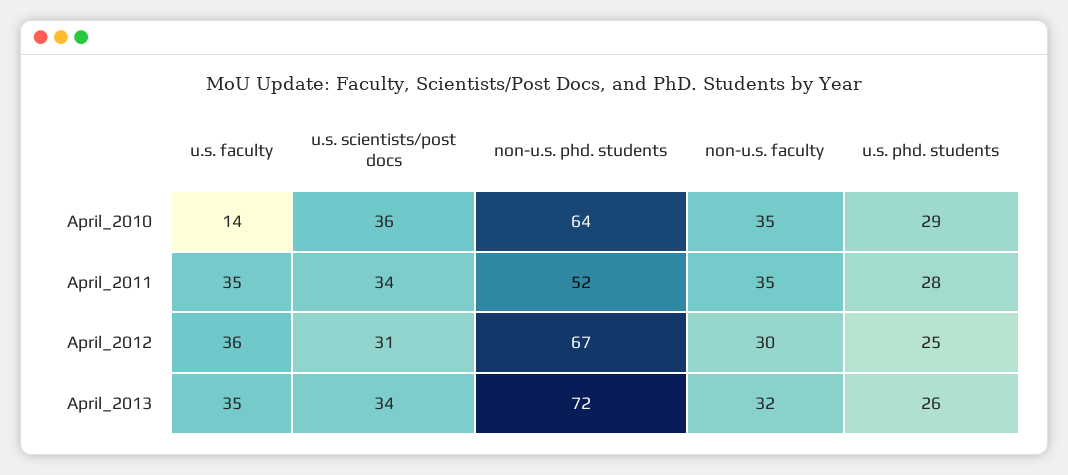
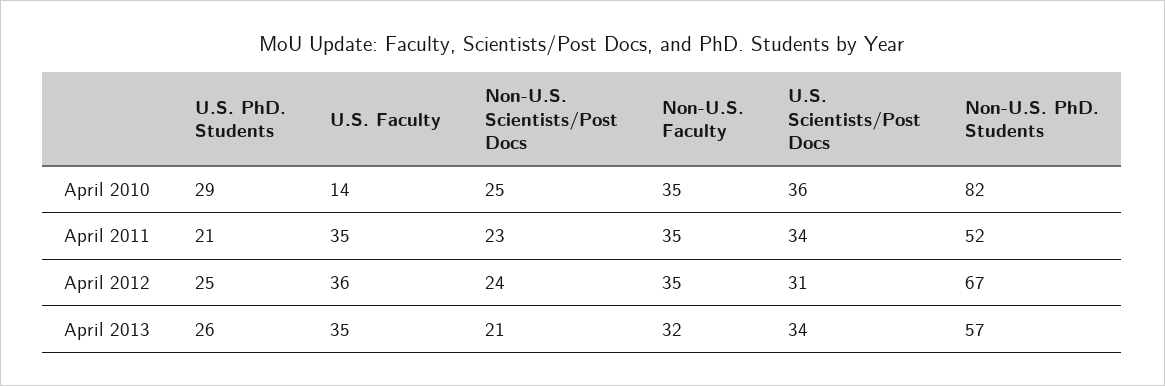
non-u.s. phd. students, April_2010: 64 -> 82
u.s. phd. students, April_2011: 28 -> 21
non-u.s. faculty, April_2012: 30 -> 35
non-u.s. phd. students, April_2013: 72 -> 57
Non-U.S. Scientists/Post Docs, April_2010: none -> 25
Non-U.S. Scientists/Post Docs, April_2011: none -> 23
Non-U.S. Scientists/Post Docs, April_2012: none -> 24
Non-U.S. Scientists/Post Docs, April_2013: none -> 21

